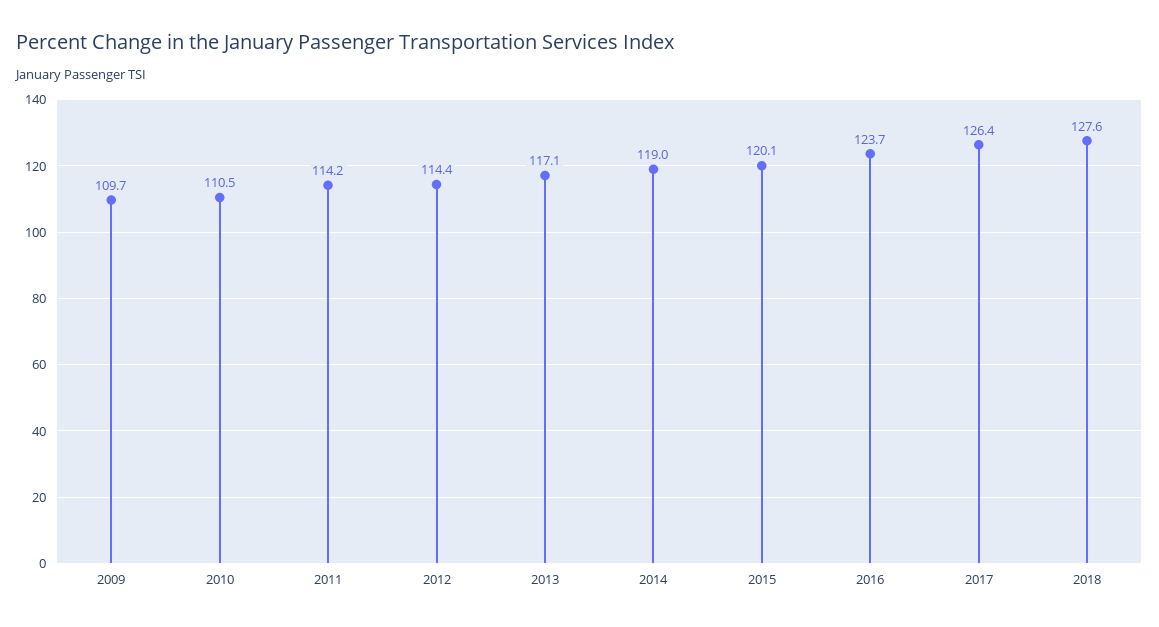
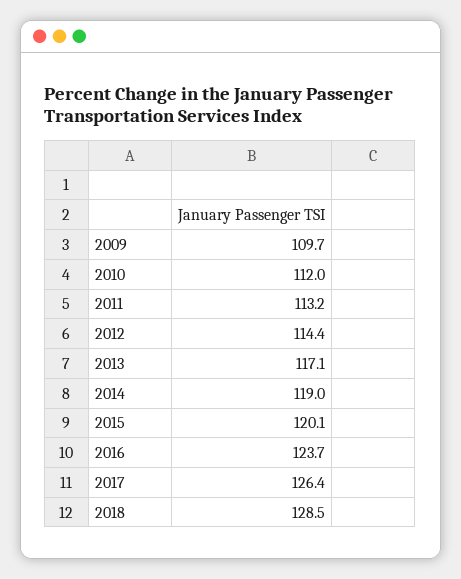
2010: 110.5 -> 112
2011: 114.2 -> 113.2
2018: 127.6 -> 128.5

